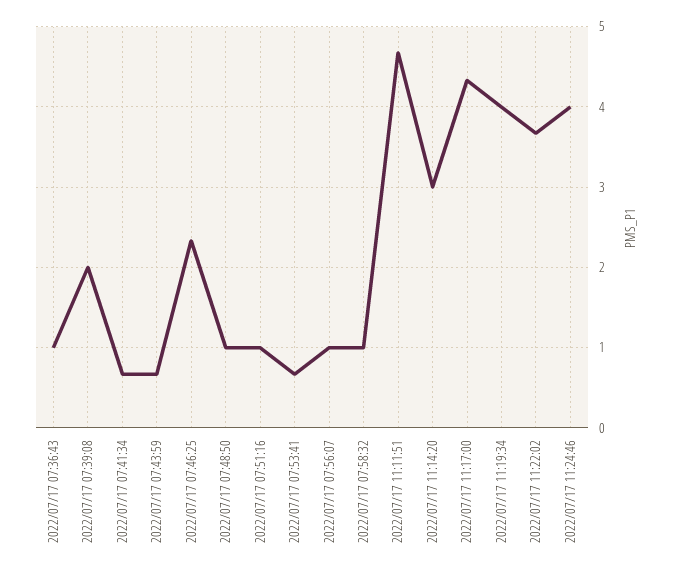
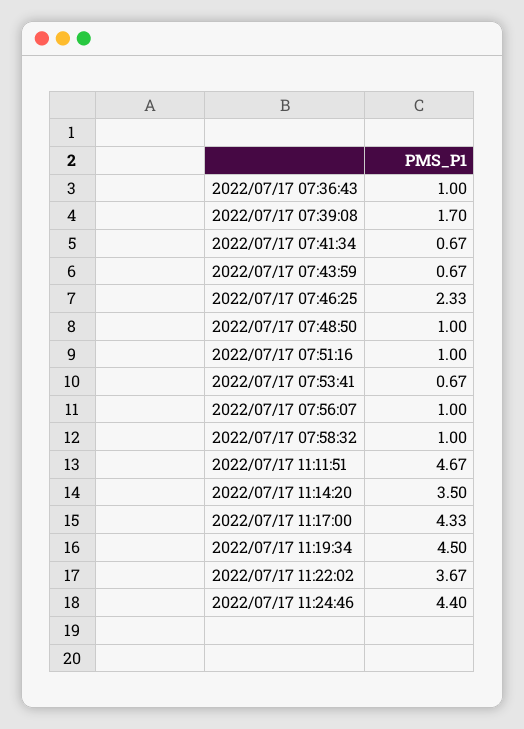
2022/07/17 07:39:08: 2 -> 1.7
2022/07/17 11:14:20: 3 -> 3.5
2022/07/17 11:19:34: 4 -> 4.5
2022/07/17 11:24:46: 4 -> 4.4

